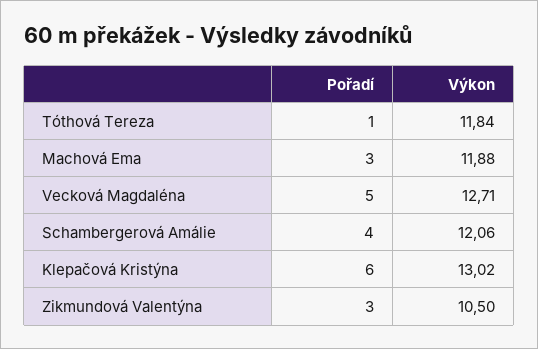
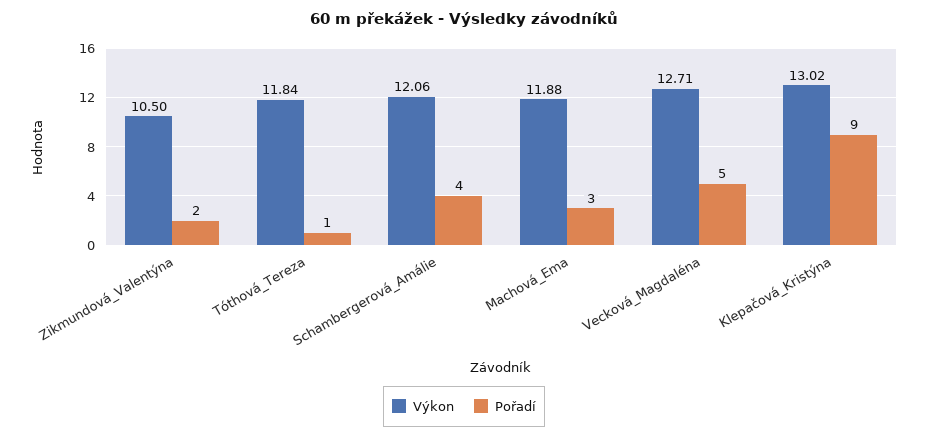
Pořadí, Klepačová Kristýna: 6 -> 9
Pořadí, Zikmundová Valentýna: 3 -> 2

